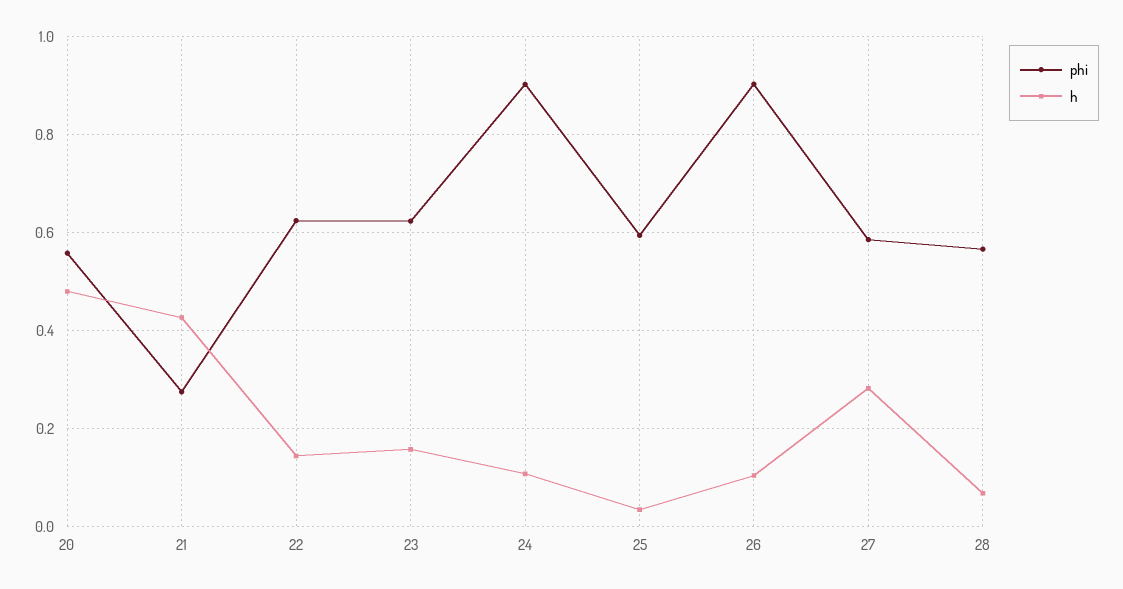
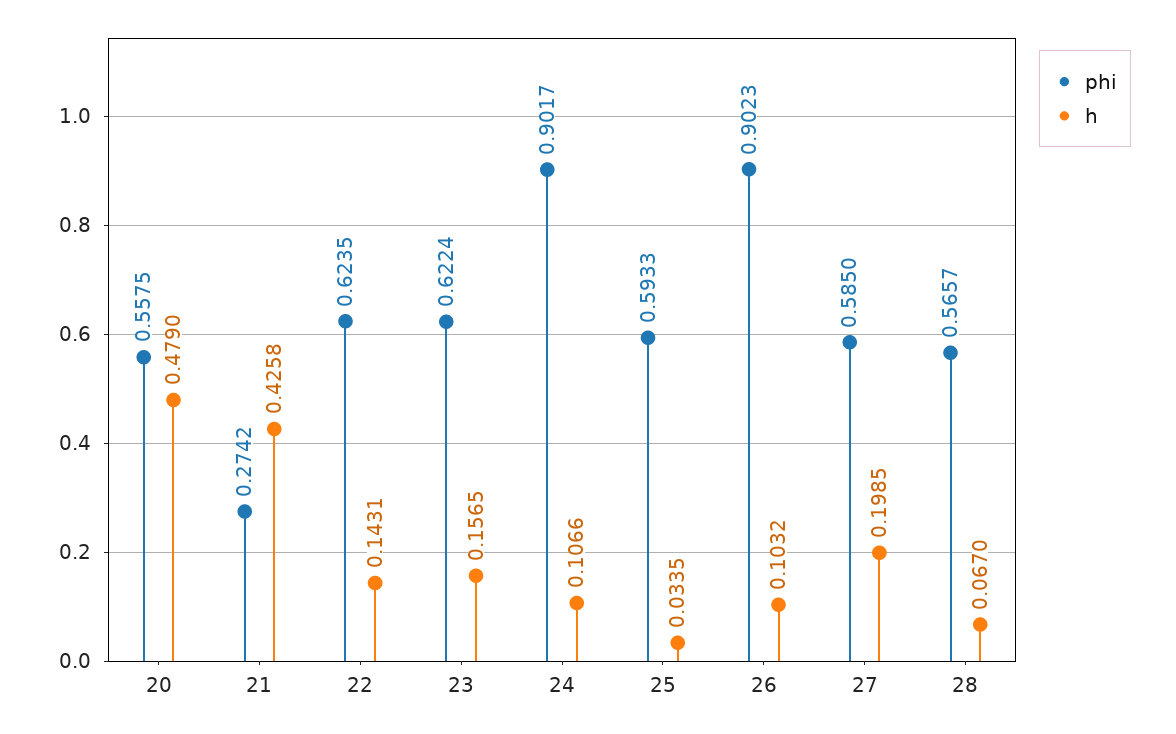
h, 27: 0.28 -> 0.1985

